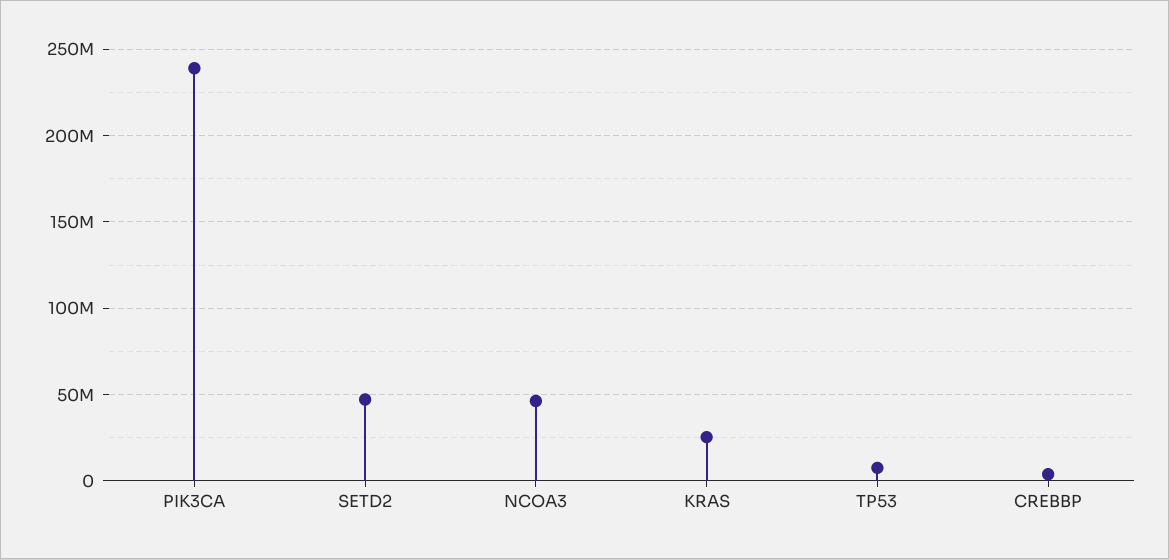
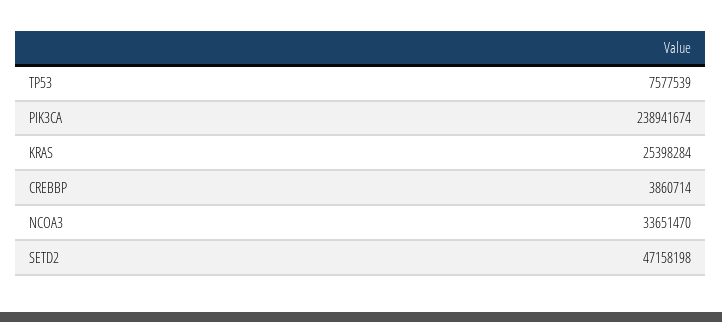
NCOA3: 45000000 -> 33651470

